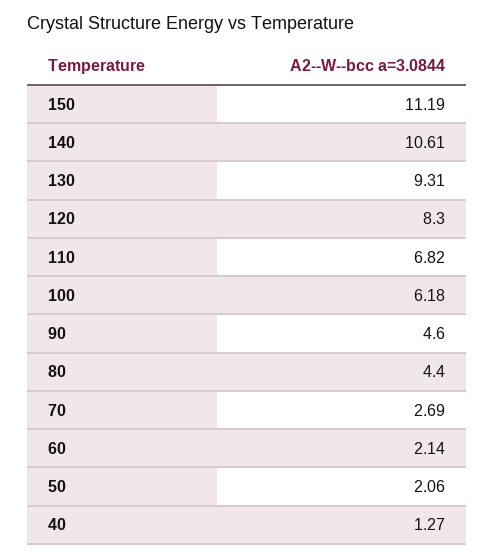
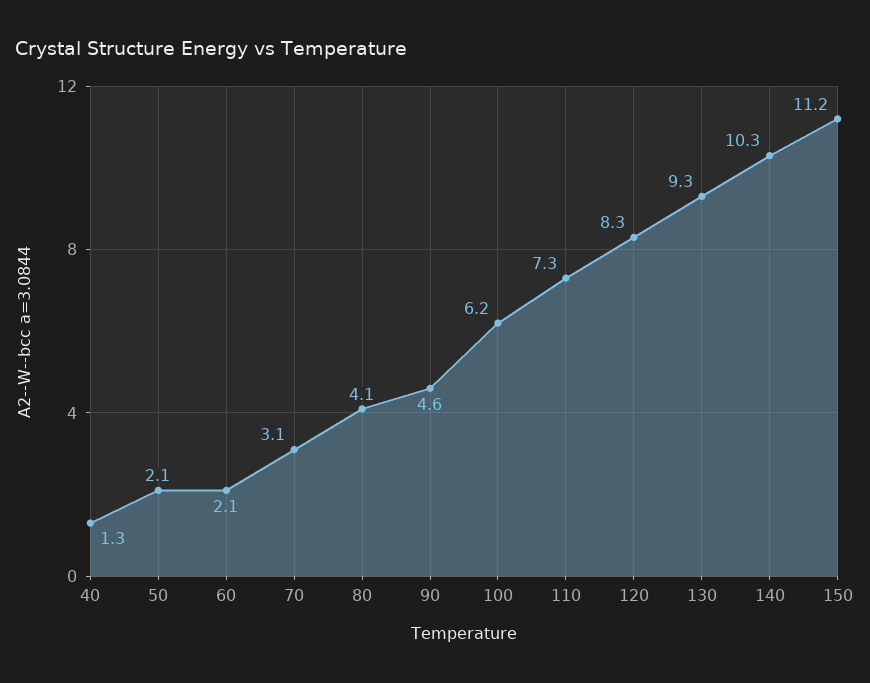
140: 10.61 -> 10.3
110: 6.82 -> 7.3
80: 4.4 -> 4.1
70: 2.69 -> 3.1

